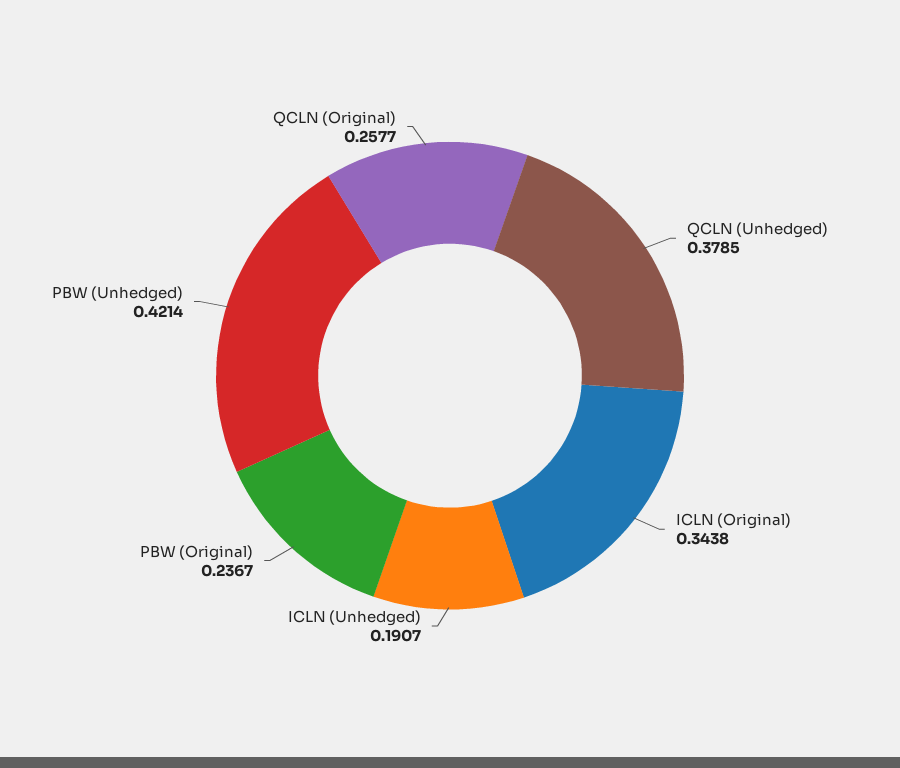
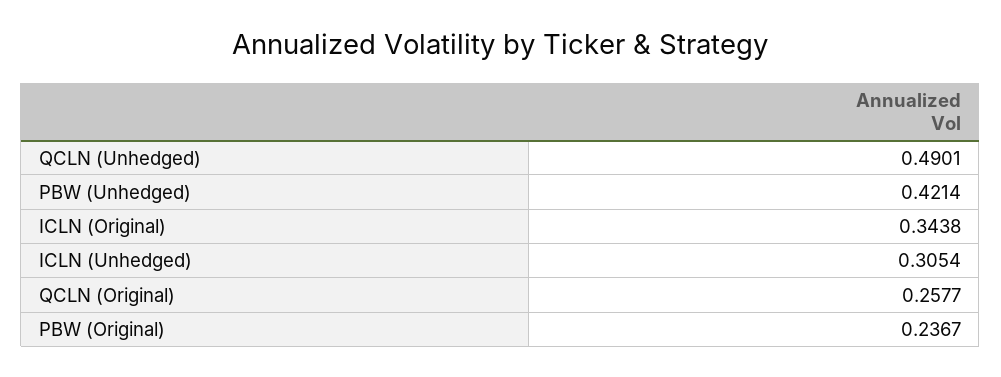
QCLN (Unhedged): 0.3785 -> 0.4901
ICLN (Unhedged): 0.1907 -> 0.3054

